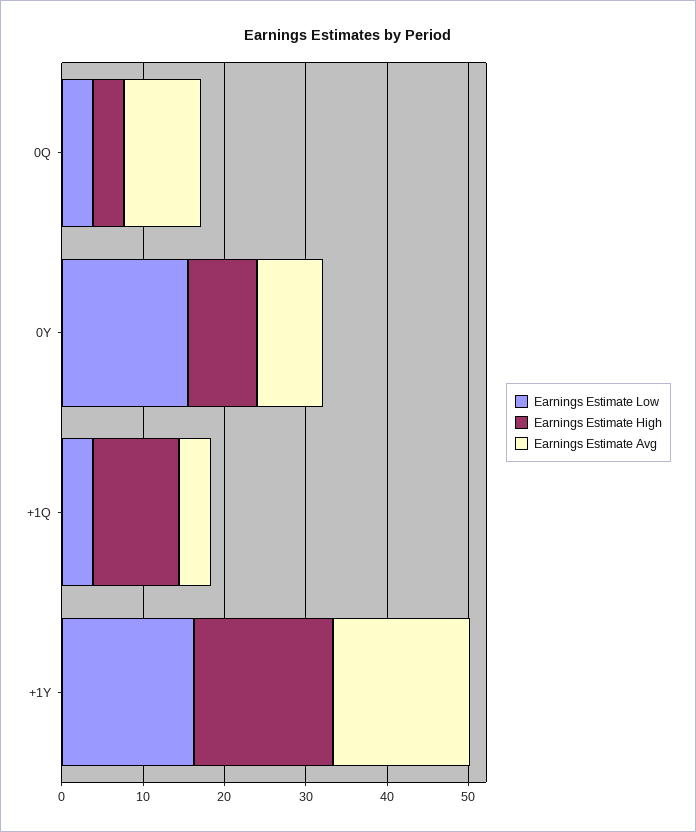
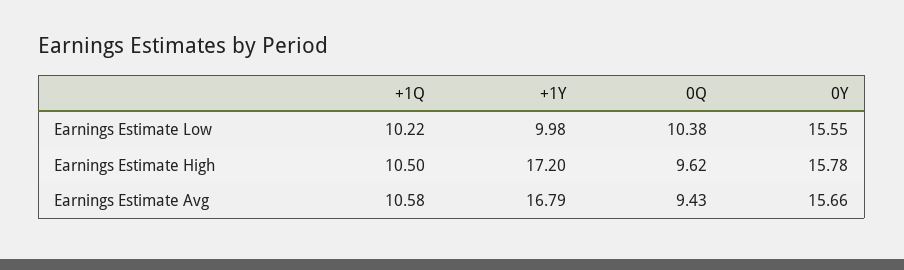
Earnings Estimate Low, 0Q: 4 -> 10.38
Earnings Estimate High, 0Q: 4 -> 9.62
Earnings Estimate High, 0Y: 8 -> 15.78
Earnings Estimate Avg, 0Y: 8 -> 15.66
Earnings Estimate Low, +1Q: 4 -> 10.22
Earnings Estimate Avg, +1Q: 4 -> 10.58
Earnings Estimate Low, +1Y: 16 -> 9.98

